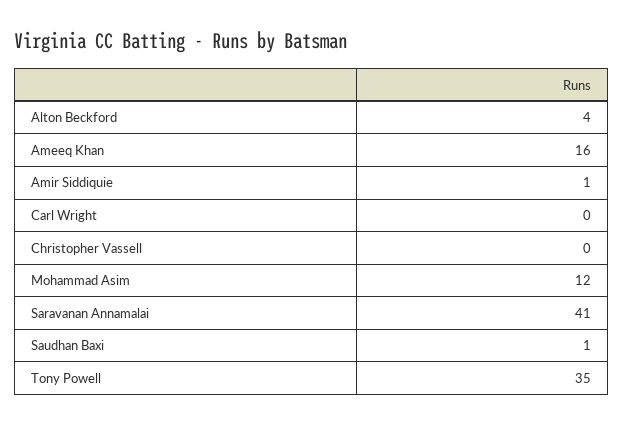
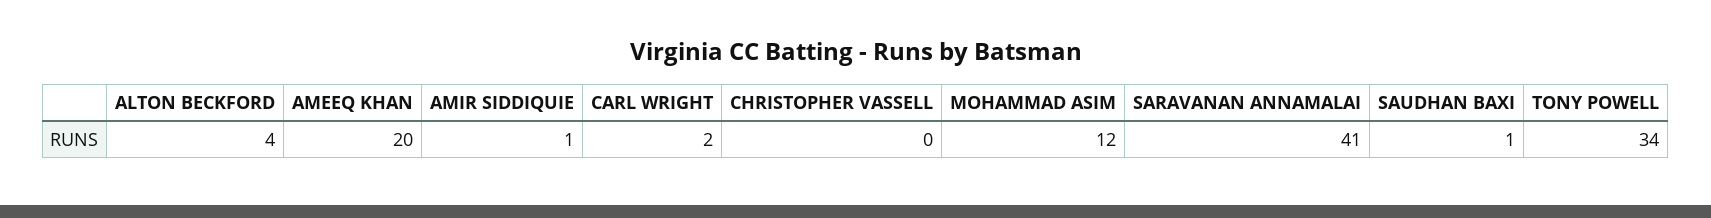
Ameeq Khan: 16 -> 20
Carl Wright: 0 -> 2
Tony Powell: 35 -> 34

